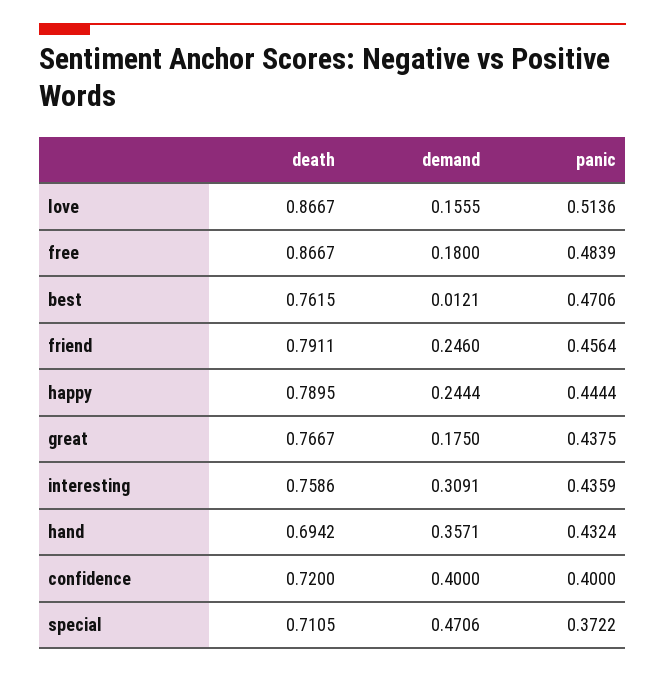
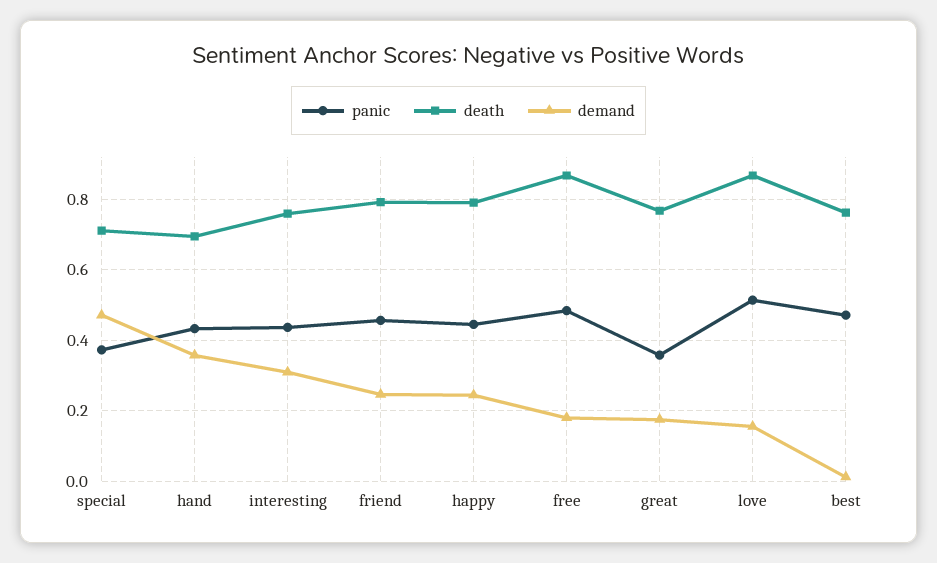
panic, great: 0.4375 -> 0.36
death, confidence: 0.72 -> none
demand, confidence: 0.4 -> none
panic, confidence: 0.4 -> none

